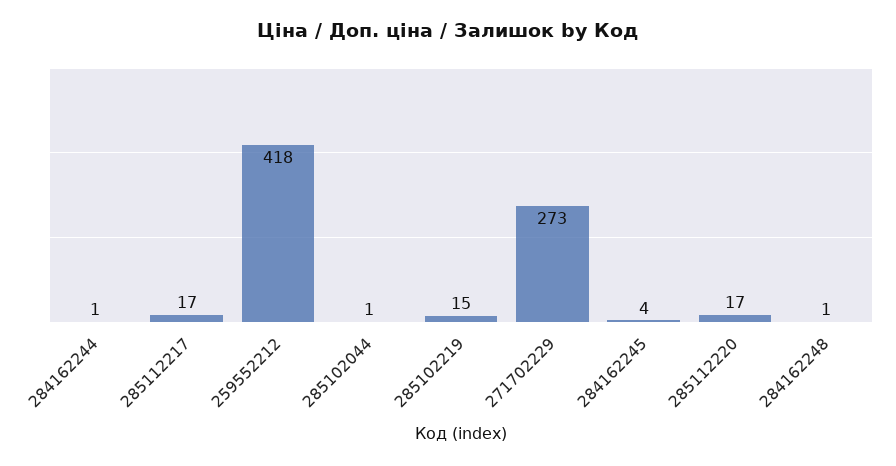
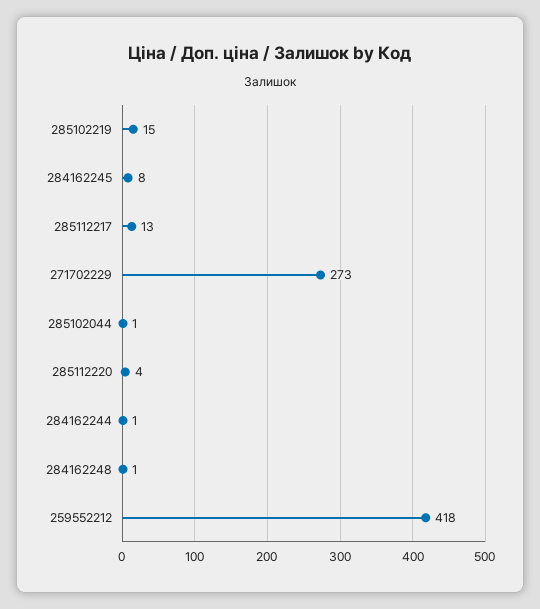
285112217: 17 -> 13
284162245: 4 -> 8
285112220: 17 -> 4

